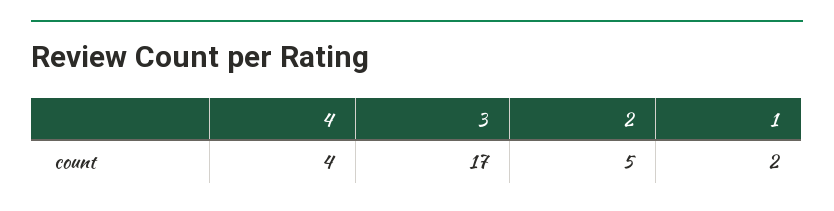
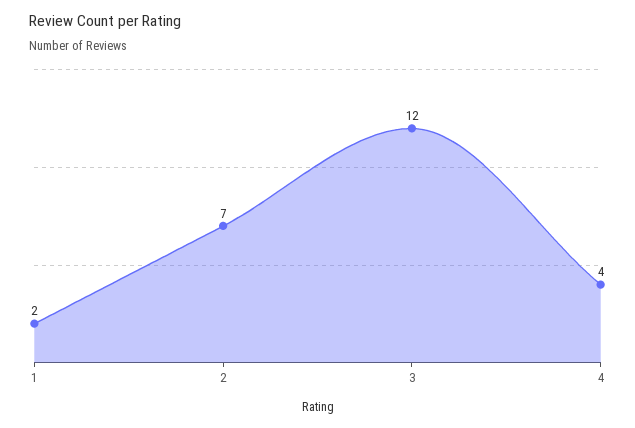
3: 17 -> 12
2: 5 -> 7

